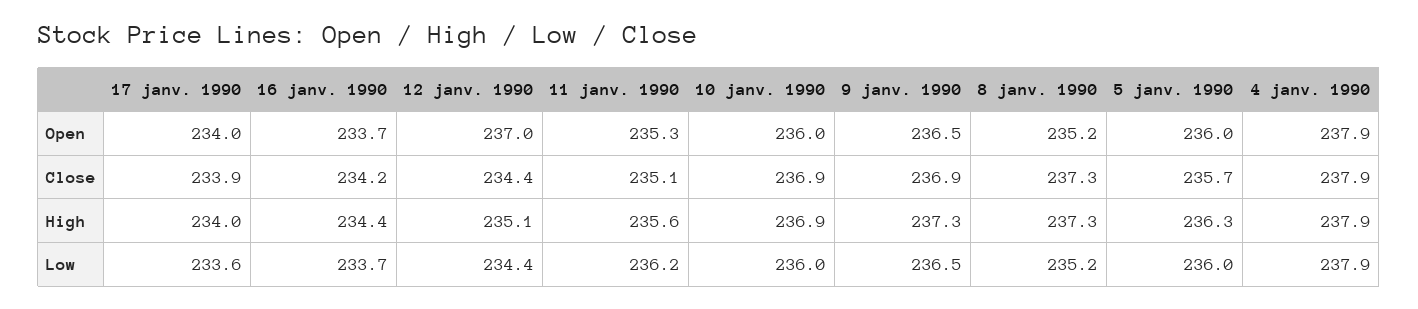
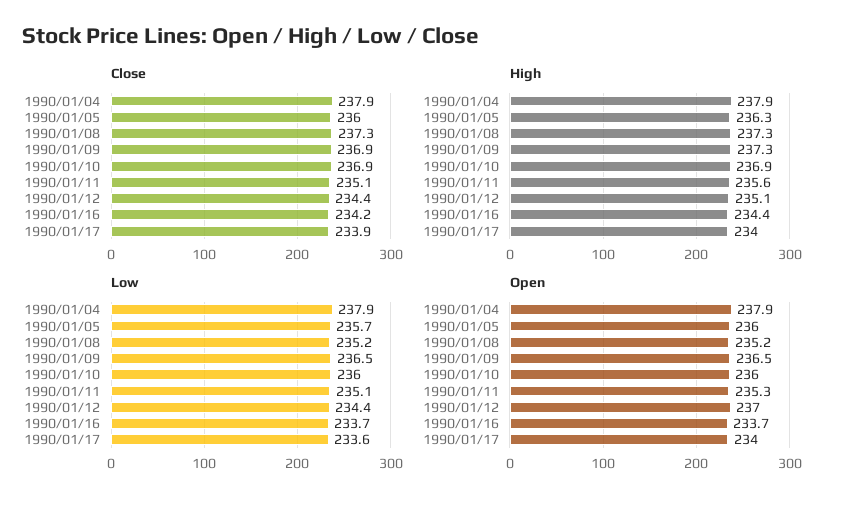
Close, 5 janv. 1990: 235.7 -> 236
Low, 11 janv. 1990: 236.2 -> 235.1
Low, 5 janv. 1990: 236 -> 235.7

